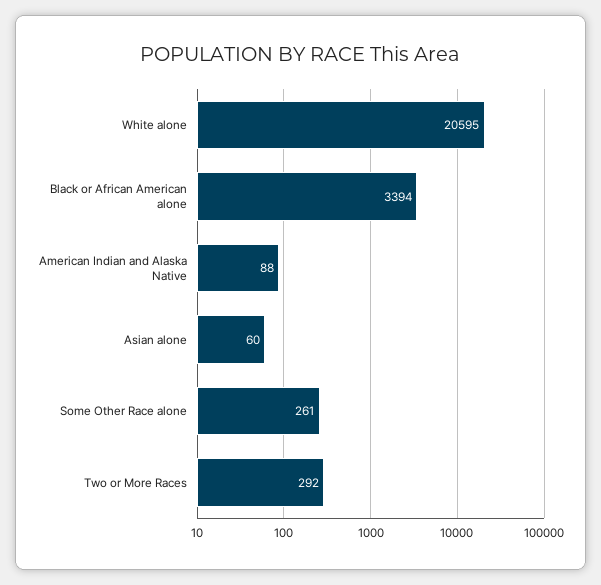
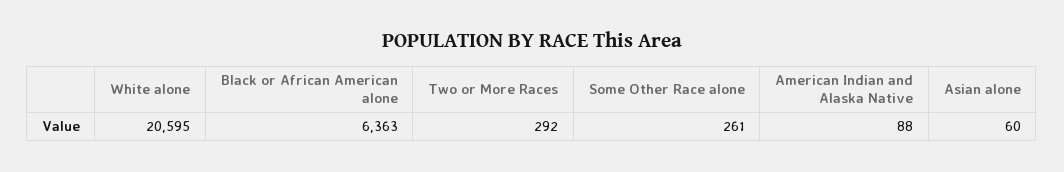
Black or African American alone: 3394 -> 6363

